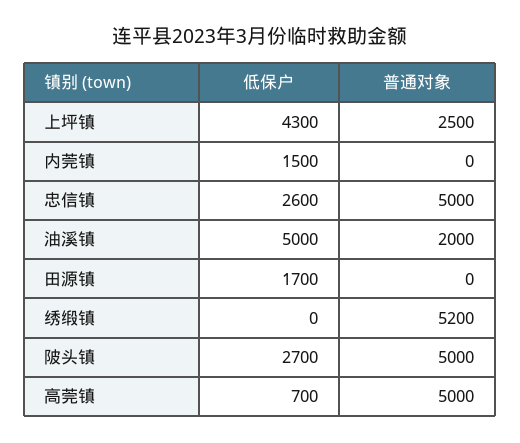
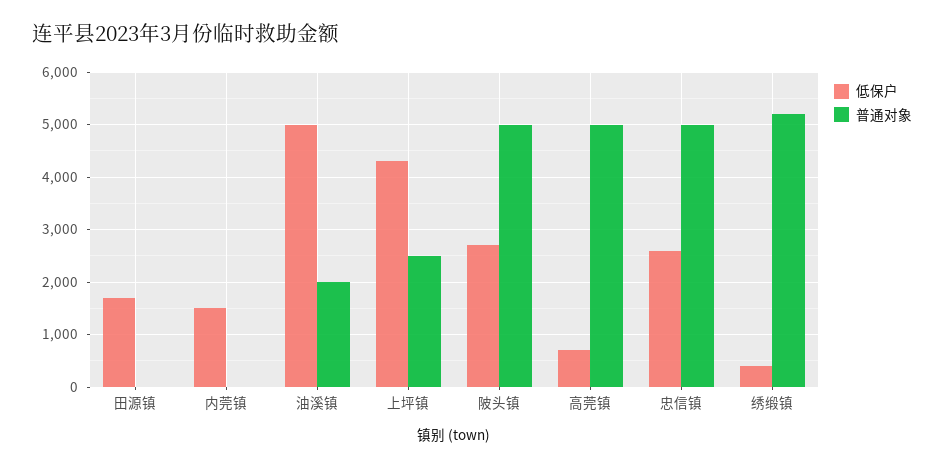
低保户, 绣缎镇: 0 -> 400

